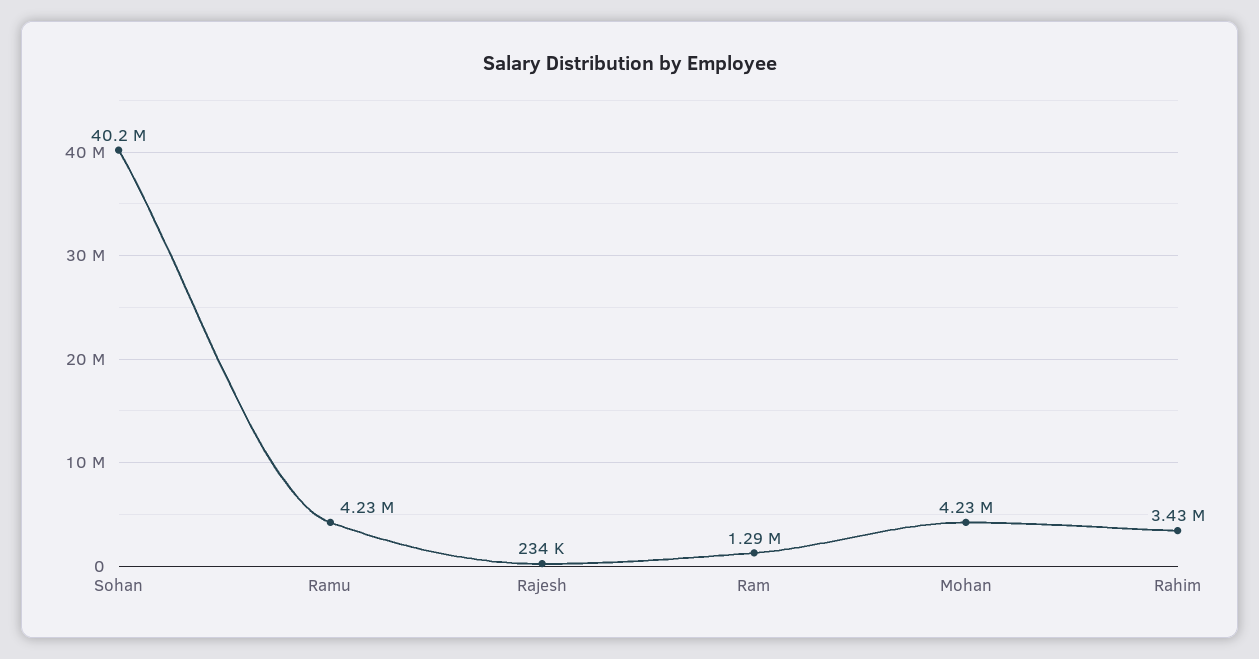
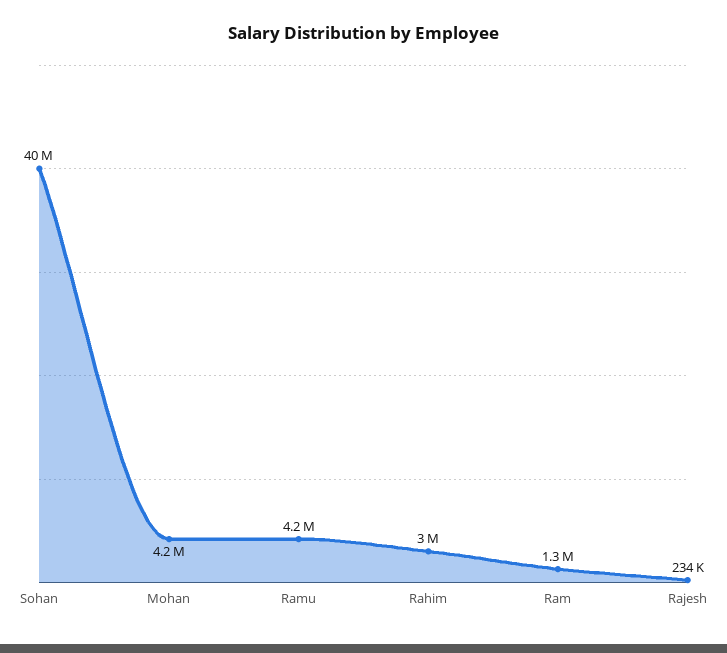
Rahim: 3430000 -> 3000000

